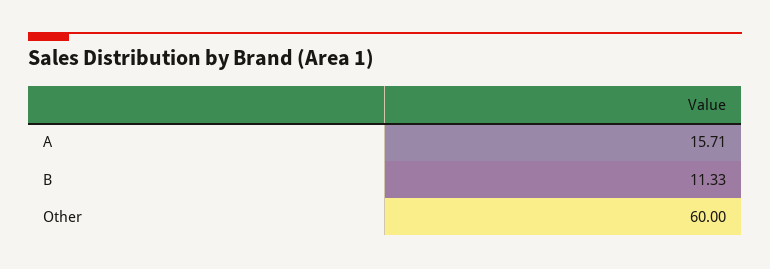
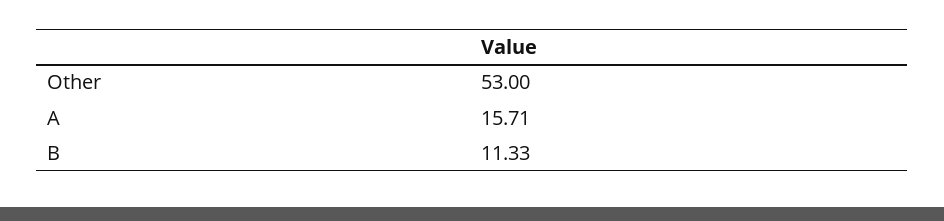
Other: 60 -> 53

